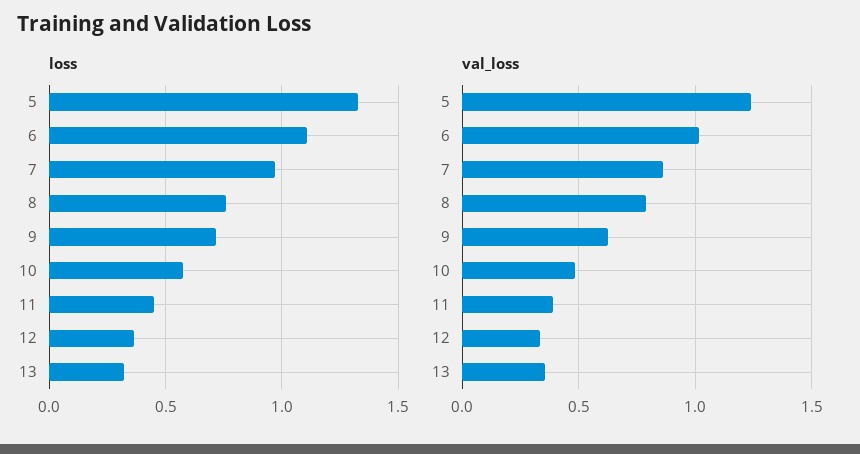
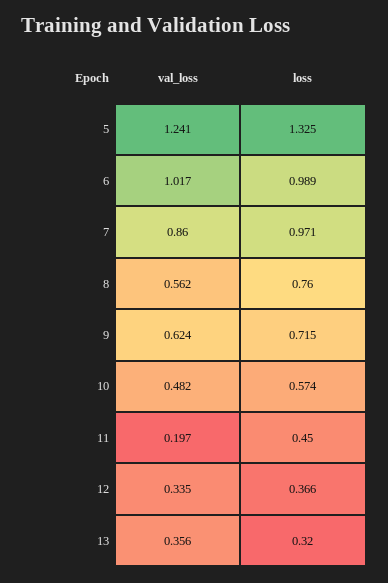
loss, 6: 1.1 -> 0.989
val_loss, 8: 0.8 -> 0.562
val_loss, 11: 0.4 -> 0.197

